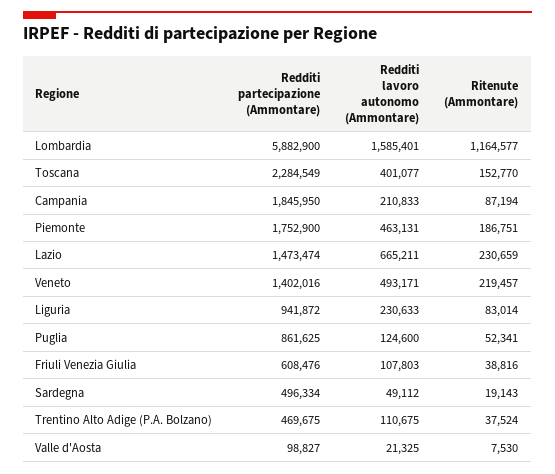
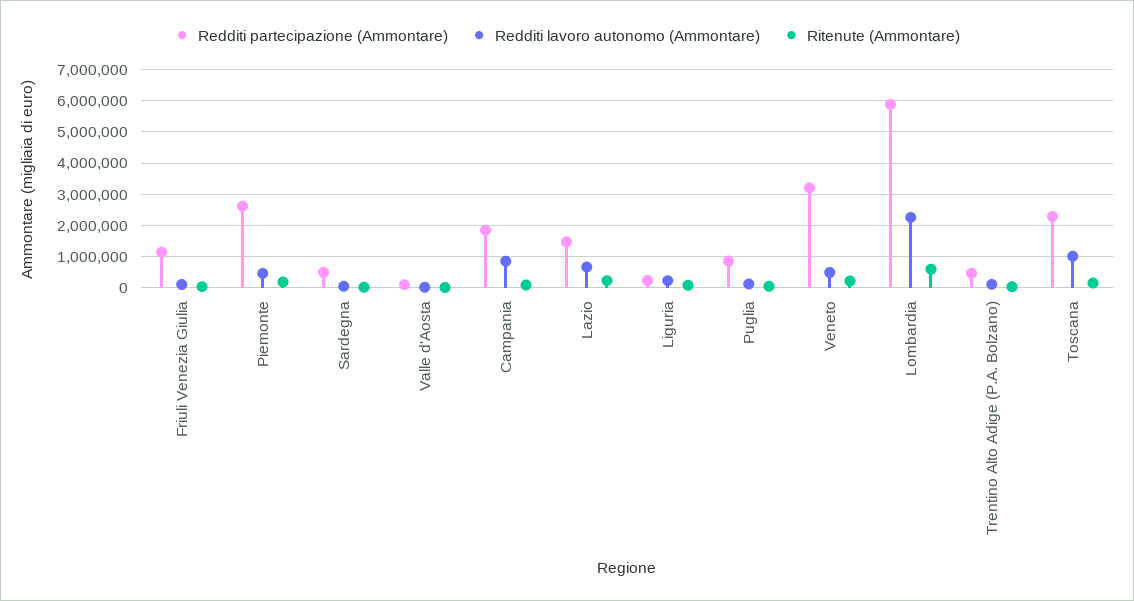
Redditi lavoro autonomo (Ammontare), Lombardia: 1585401 -> 2200000
Ritenute (Ammontare), Lombardia: 1164577 -> 600000
Redditi lavoro autonomo (Ammontare), Toscana: 401077 -> 1000000
Redditi lavoro autonomo (Ammontare), Campania: 210833 -> 800000
Redditi partecipazione (Ammontare), Piemonte: 1752900 -> 2600000
Redditi partecipazione (Ammontare), Veneto: 1402016 -> 3200000
Redditi partecipazione (Ammontare), Liguria: 941872 -> 200000
Redditi partecipazione (Ammontare), Friuli Venezia Giulia: 608476 -> 1200000

